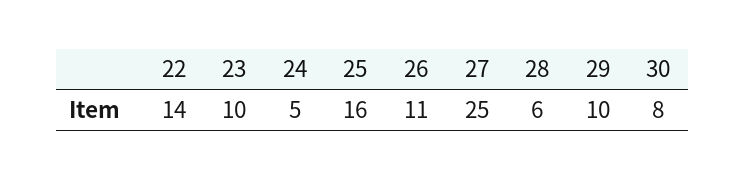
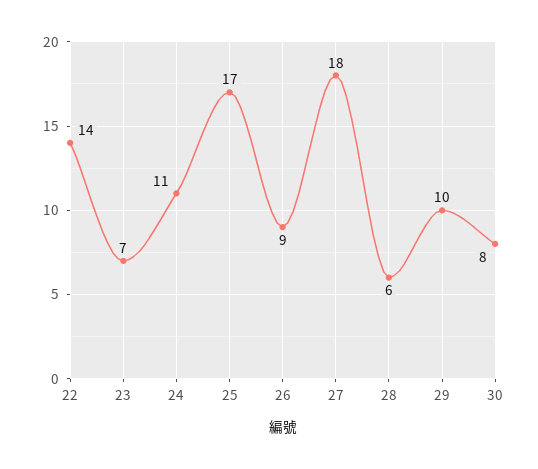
23: 10 -> 7
24: 5 -> 11
25: 16 -> 17
26: 11 -> 9
27: 25 -> 18

